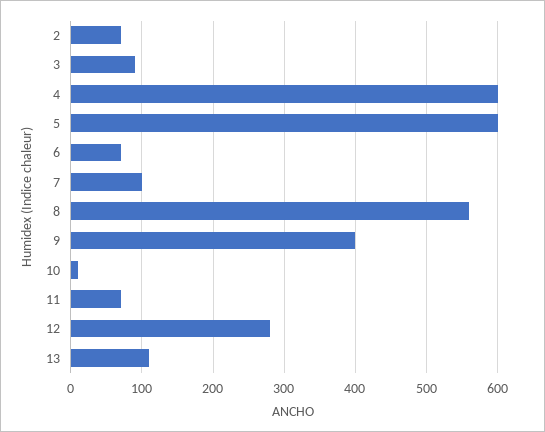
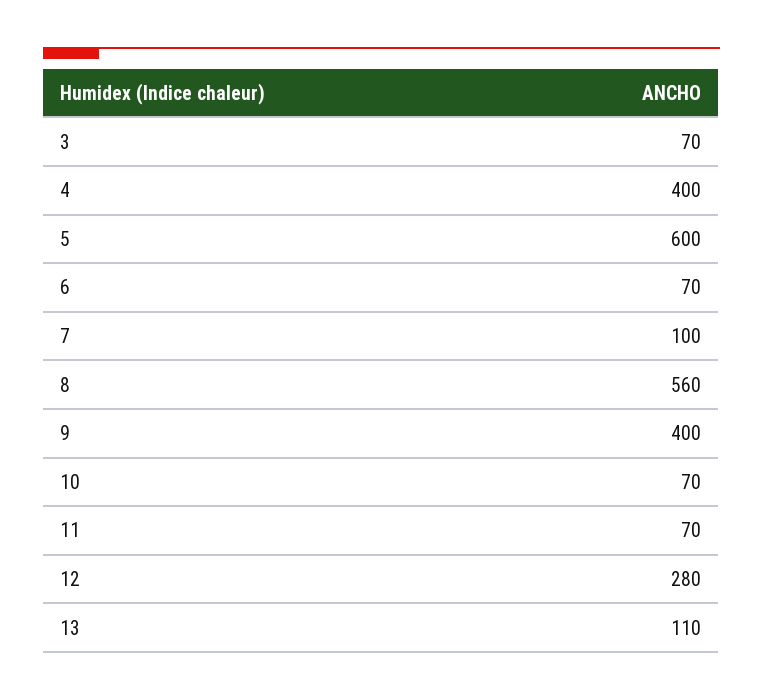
2: 70 -> none
3: 90 -> 70
4: 600 -> 400
10: 10 -> 70

